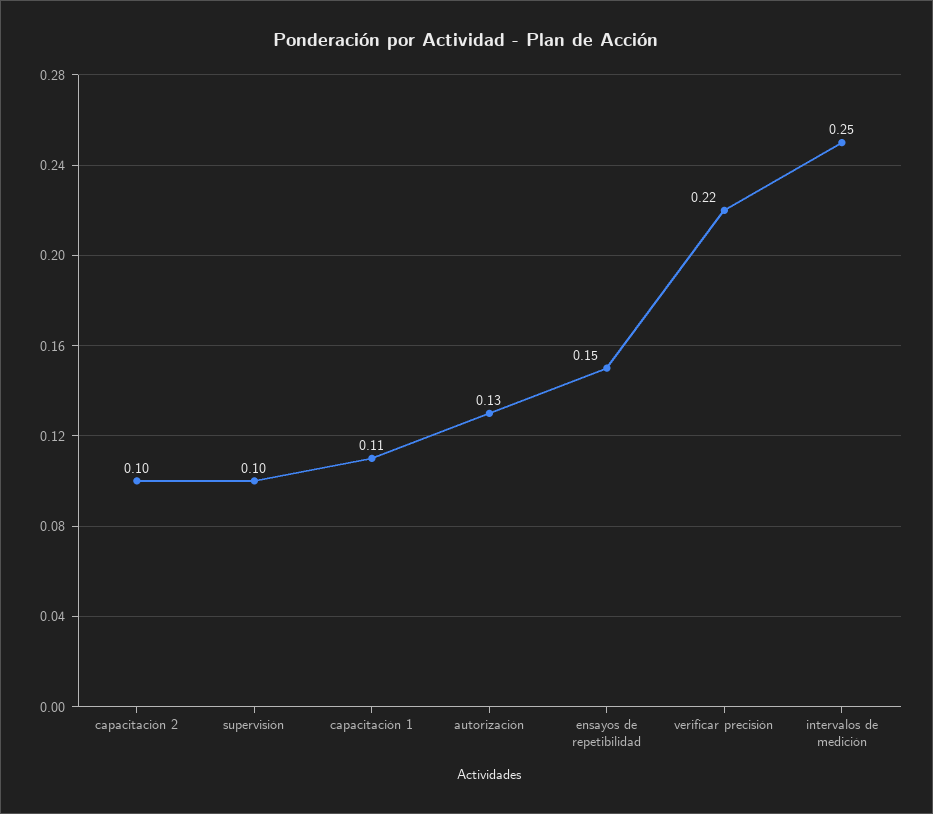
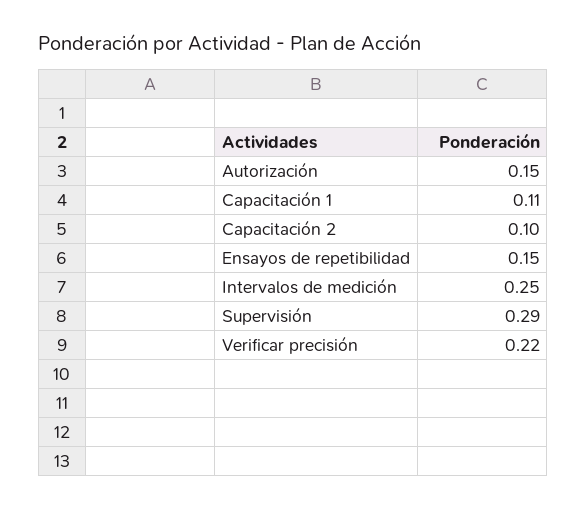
supervisión: 0.1 -> 0.29
autorización: 0.13 -> 0.15

